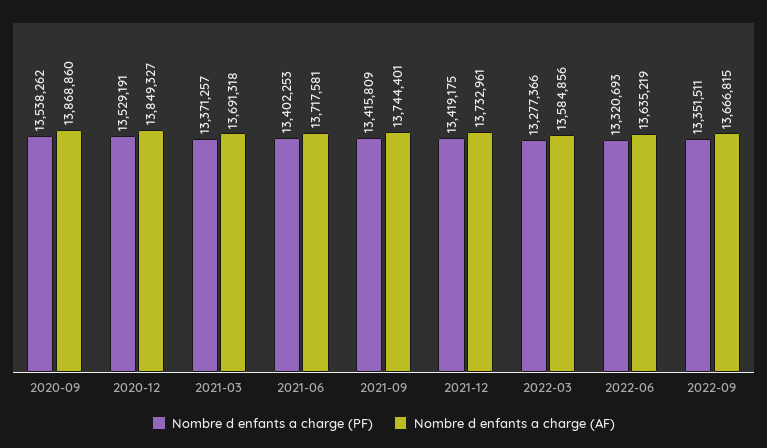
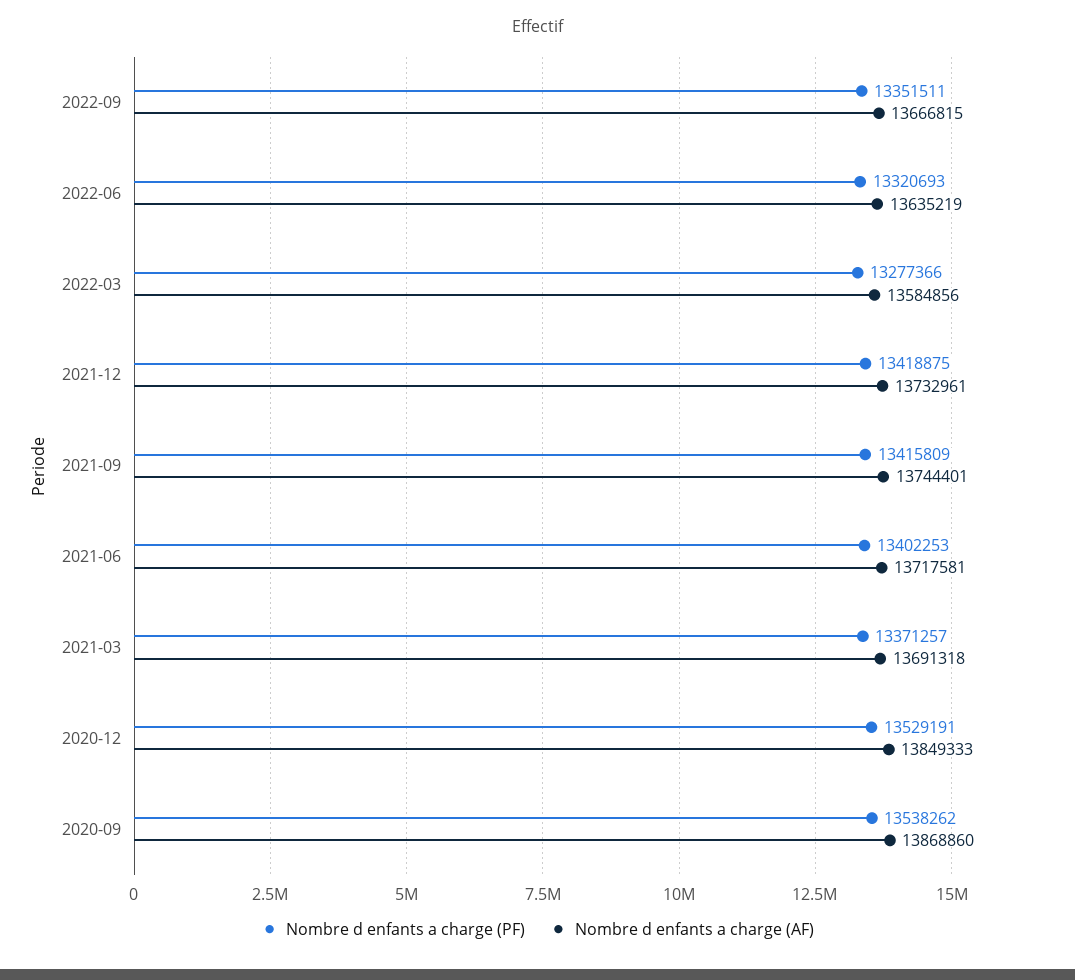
Nombre d enfants a charge (AF), 2020-12: 13849327 -> 13849333
Nombre d enfants a charge (PF), 2021-12: 13419175 -> 13418875

